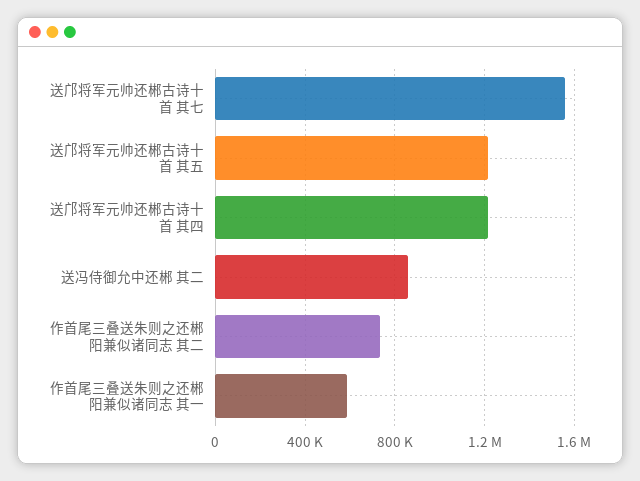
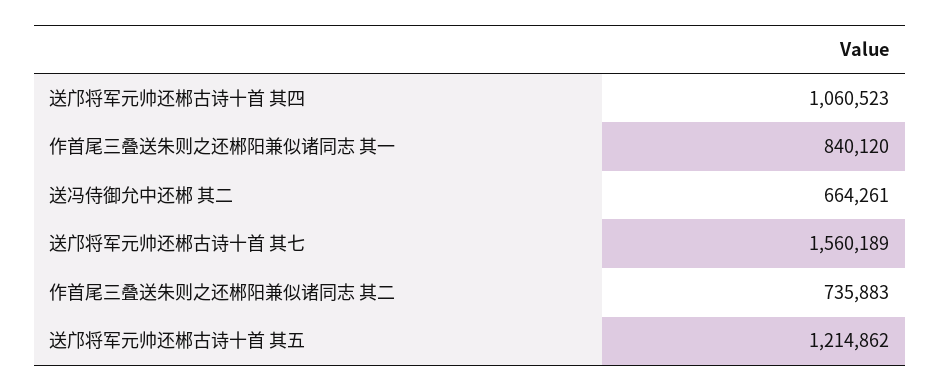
送邝将军元帅还郴古诗十首 其四: 1200000 -> 1060523
送冯侍御允中还郴 其二: 850000 -> 664261
作首尾三叠送朱则之还郴阳兼似诸同志 其一: 600000 -> 840120

